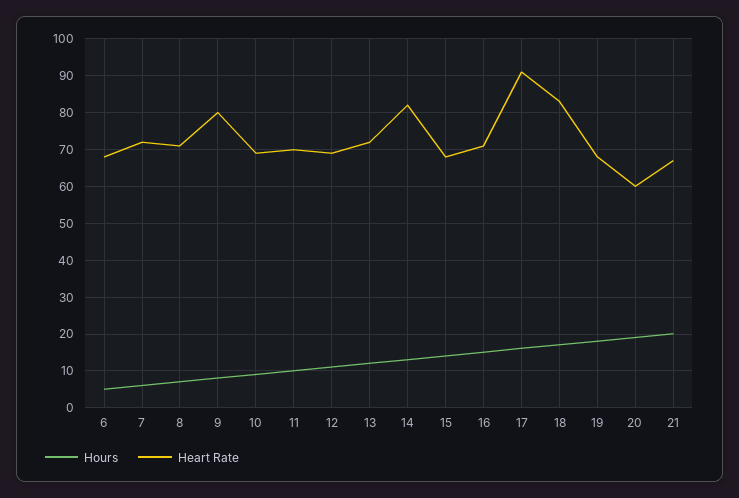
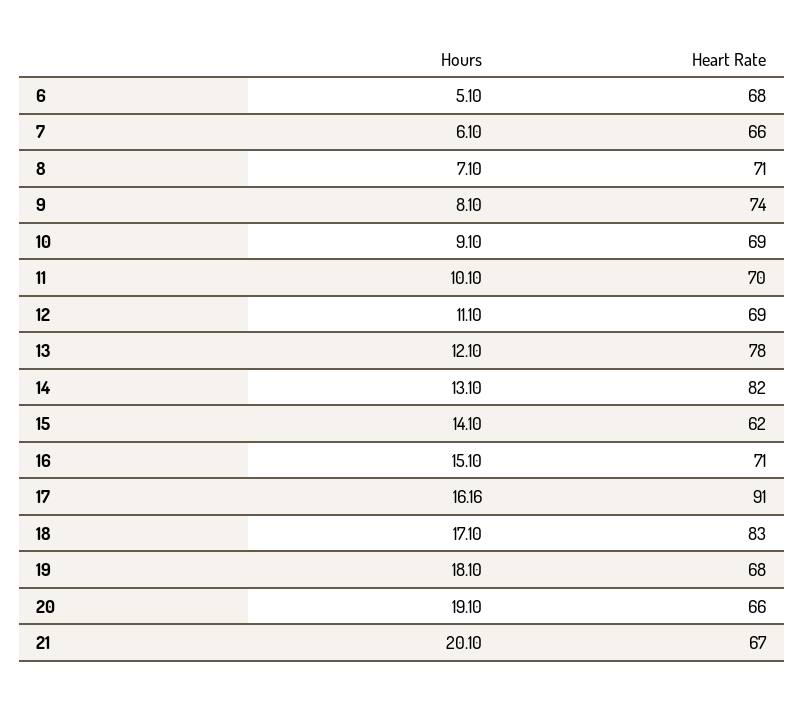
Heart Rate, 7: 72 -> 66
Heart Rate, 9: 80 -> 74
Heart Rate, 13: 72 -> 78
Heart Rate, 15: 68 -> 62
Heart Rate, 20: 60 -> 66

